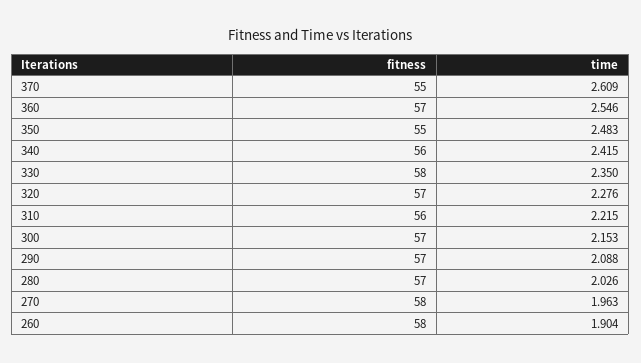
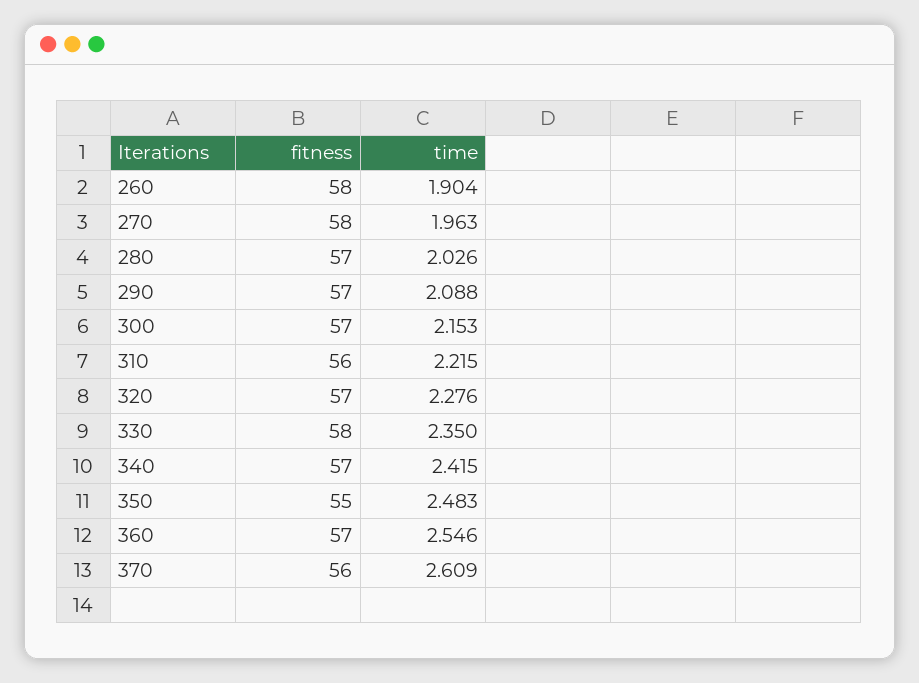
fitness, 370: 55 -> 56
fitness, 340: 56 -> 57

